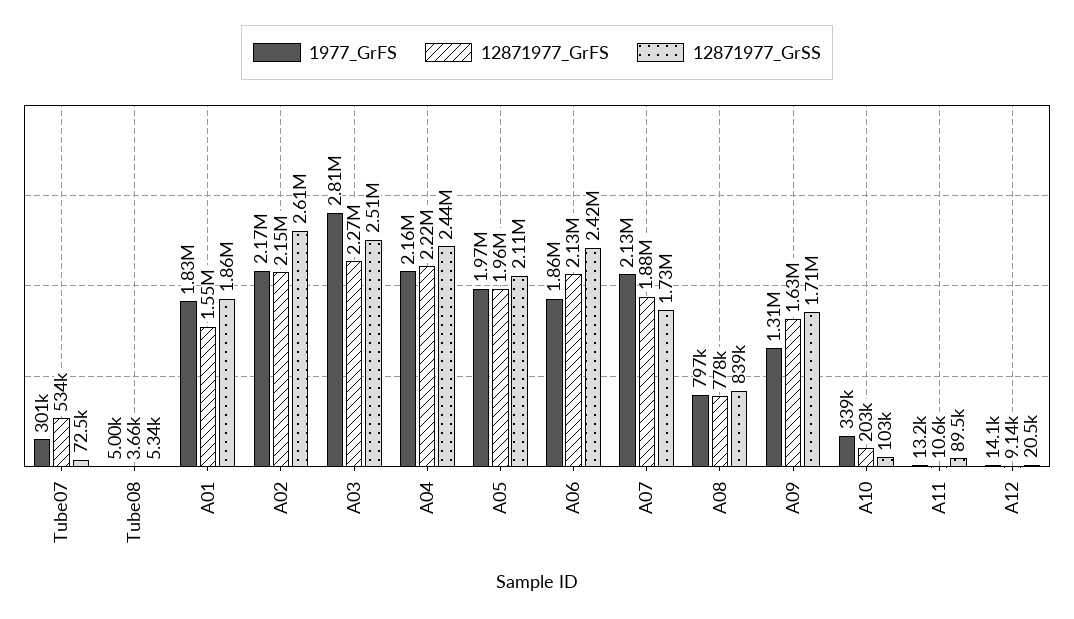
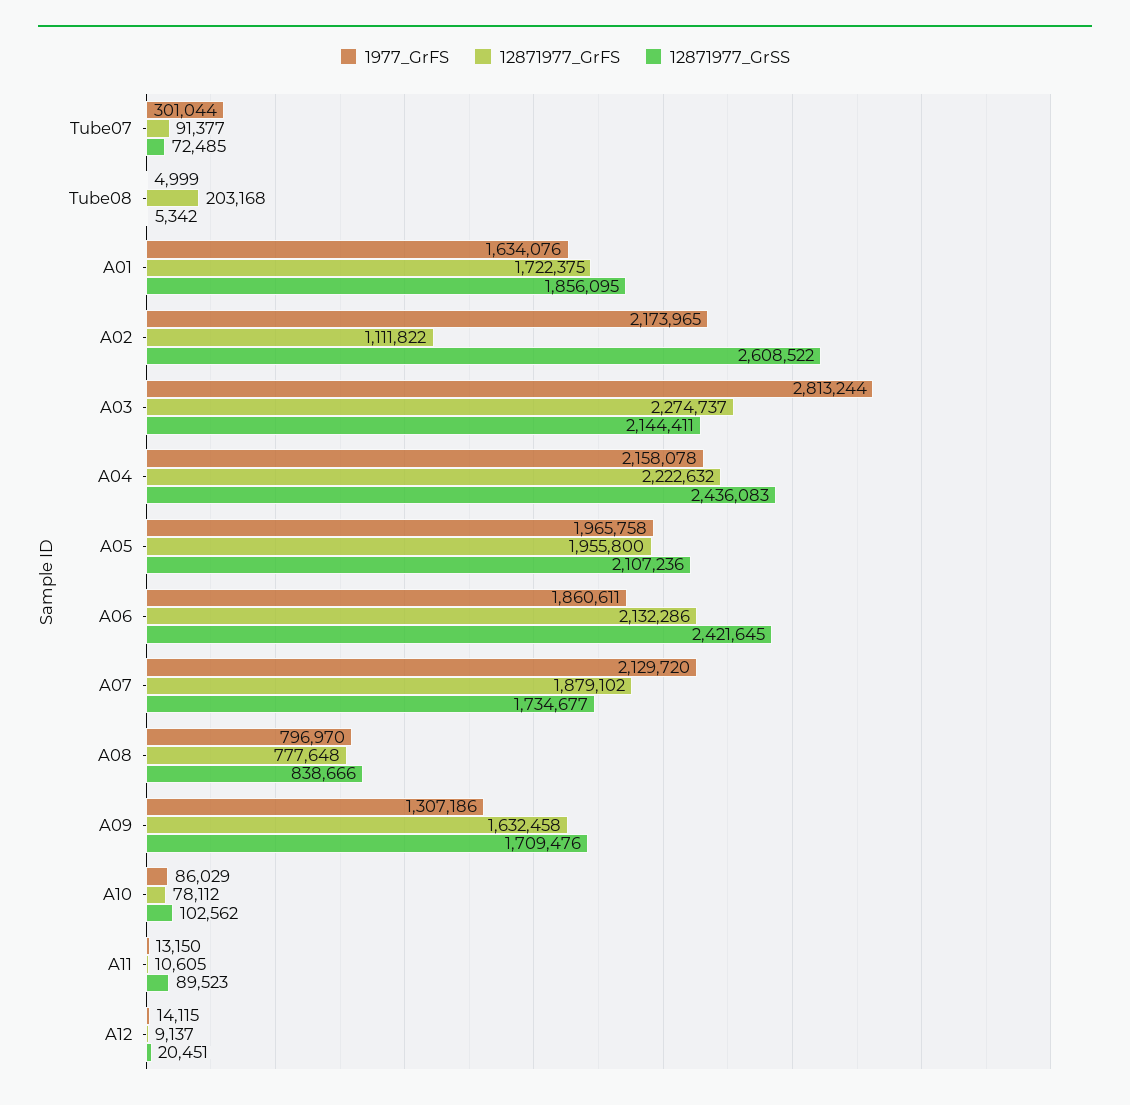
12871977_GrFS, Tube07: 534000 -> 91377
12871977_GrFS, Tube08: 3660 -> 203168
1977_GrFS, A01: 1830000 -> 1634076
12871977_GrFS, A01: 1550000 -> 1722375
12871977_GrFS, A02: 2150000 -> 1111822
12871977_GrSS, A03: 2510000 -> 2144411
1977_GrFS, A10: 339000 -> 86029
12871977_GrFS, A10: 203000 -> 78112

